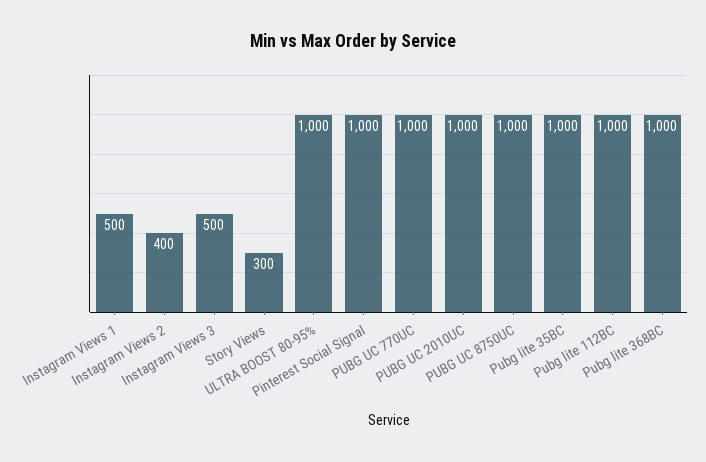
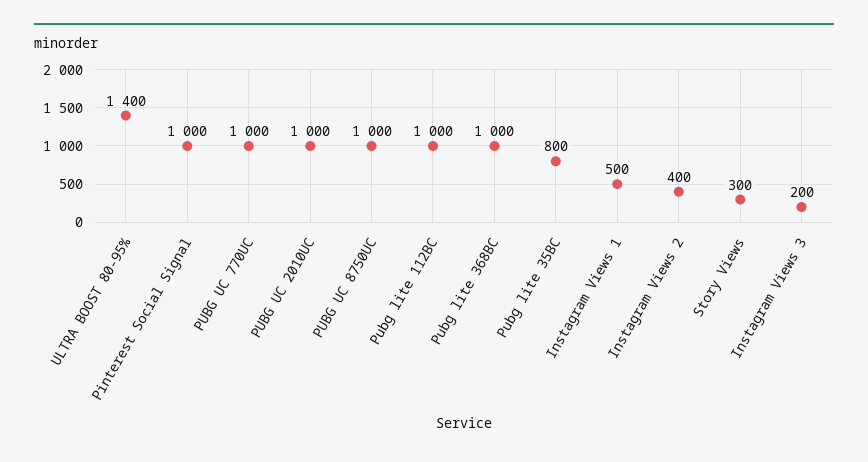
Instagram Views 3: 500 -> 200
ULTRA BOOST 80-95%: 1000 -> 1400
Pubg lite 35BC: 1000 -> 800

